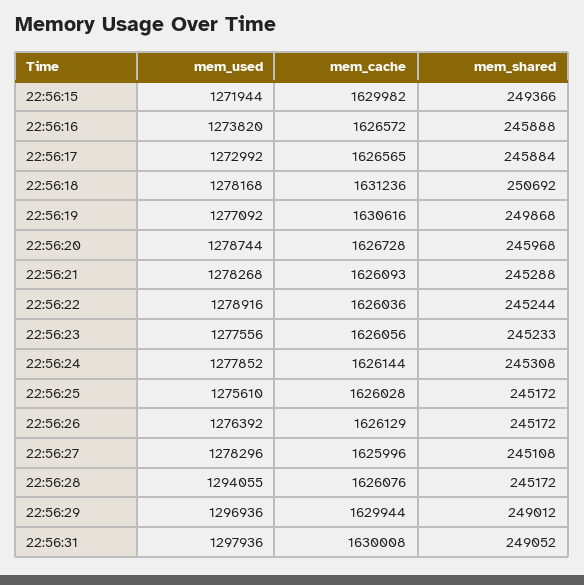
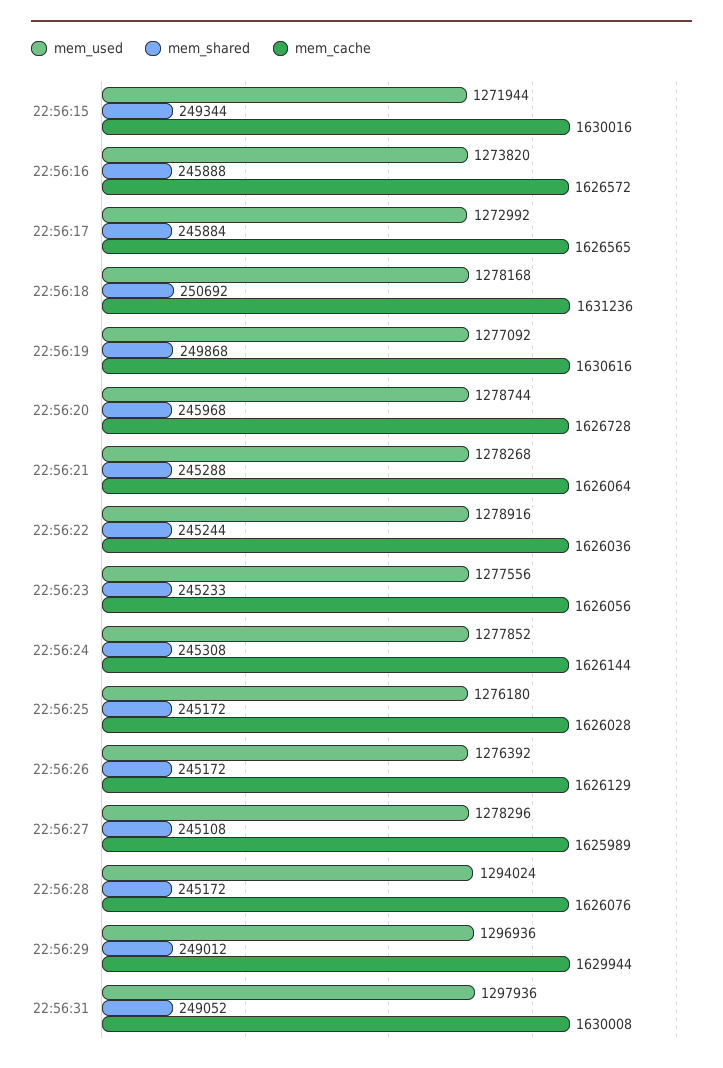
mem_cache, 22:56:15: 1629982 -> 1630016
mem_shared, 22:56:15: 249366 -> 249344
mem_cache, 22:56:21: 1626093 -> 1626064
mem_used, 22:56:25: 1275610 -> 1276180
mem_cache, 22:56:27: 1625996 -> 1625989
mem_used, 22:56:28: 1294055 -> 1294024

